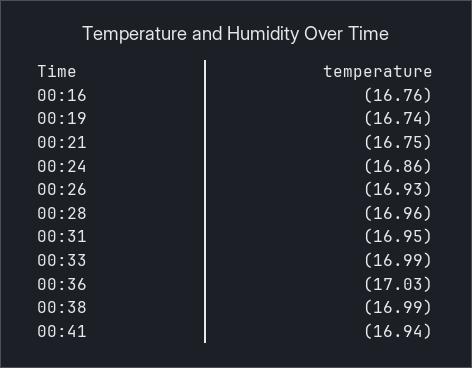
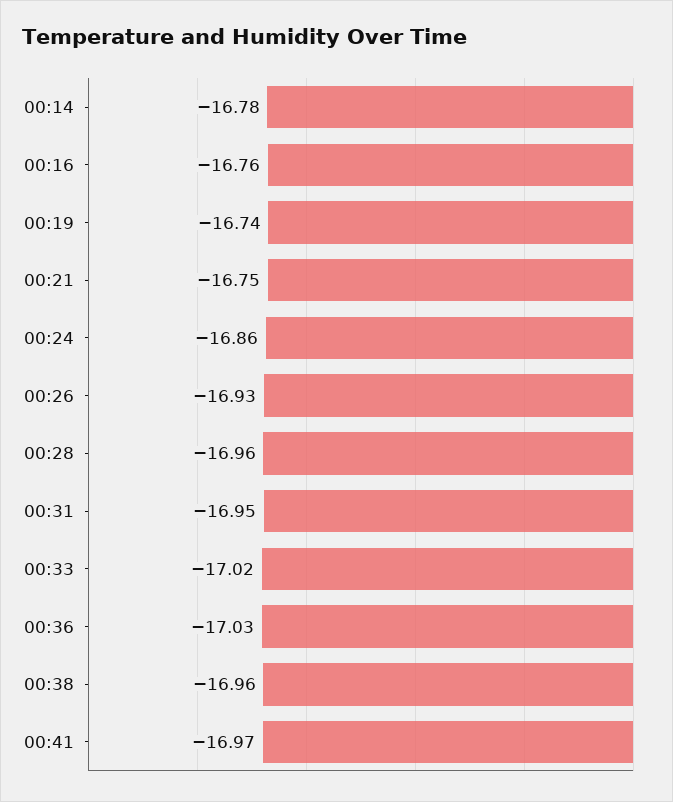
00:33: -16.99 -> -17.02
00:38: -16.99 -> -16.96
00:41: -16.94 -> -16.97
00:14: none -> -16.78

